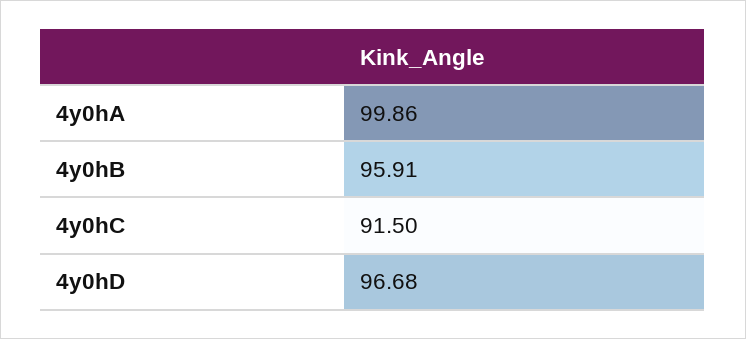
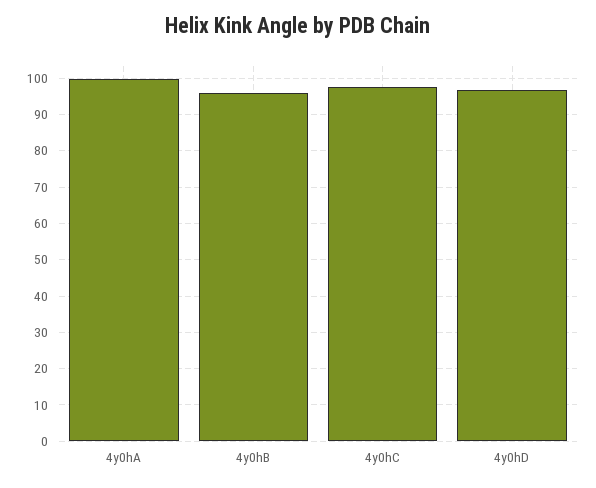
4y0hC: 91.5 -> 98

